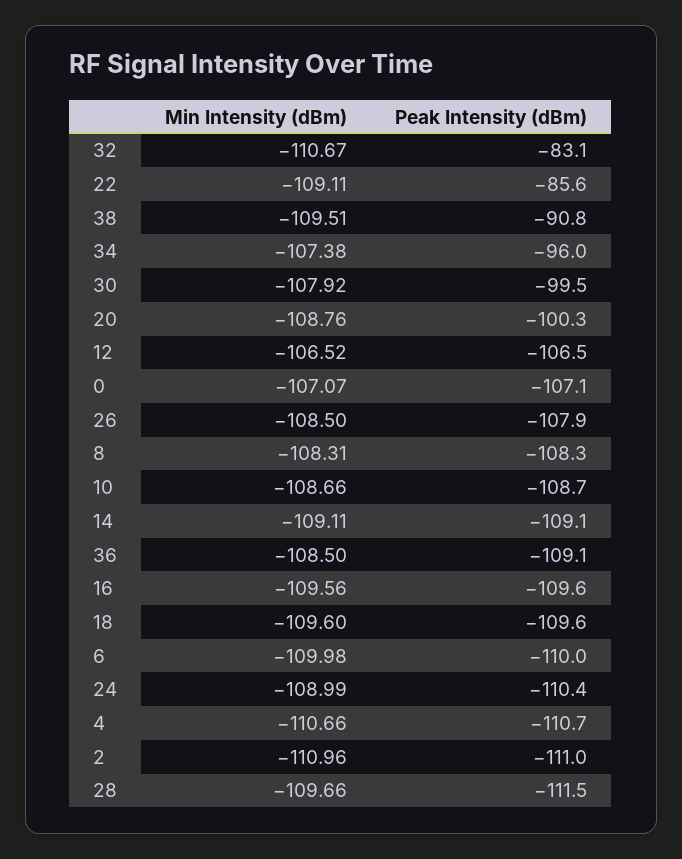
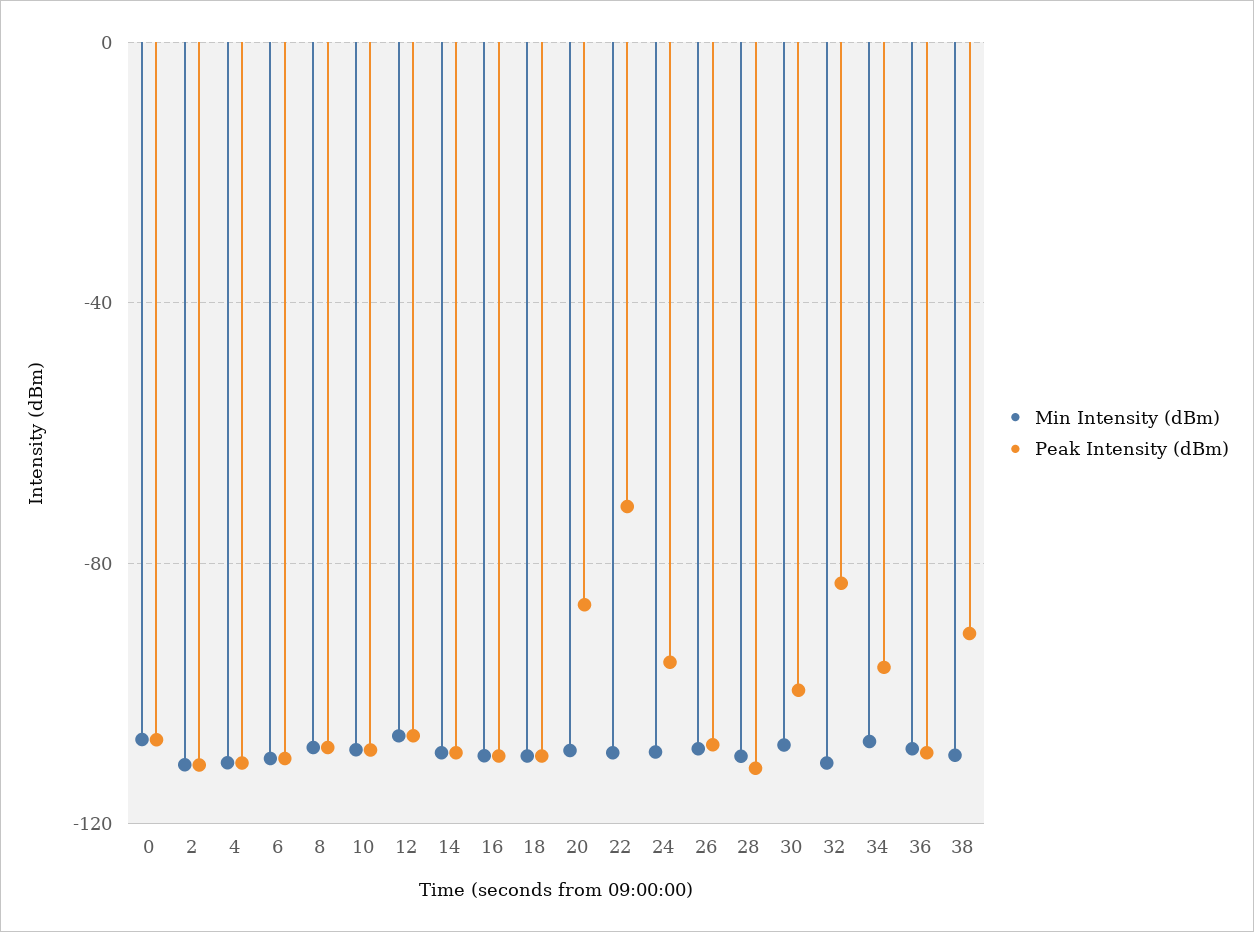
Peak Intensity (dBm), 22: -85.6 -> -70
Peak Intensity (dBm), 20: -100.3 -> -85
Peak Intensity (dBm), 24: -110.4 -> -95

